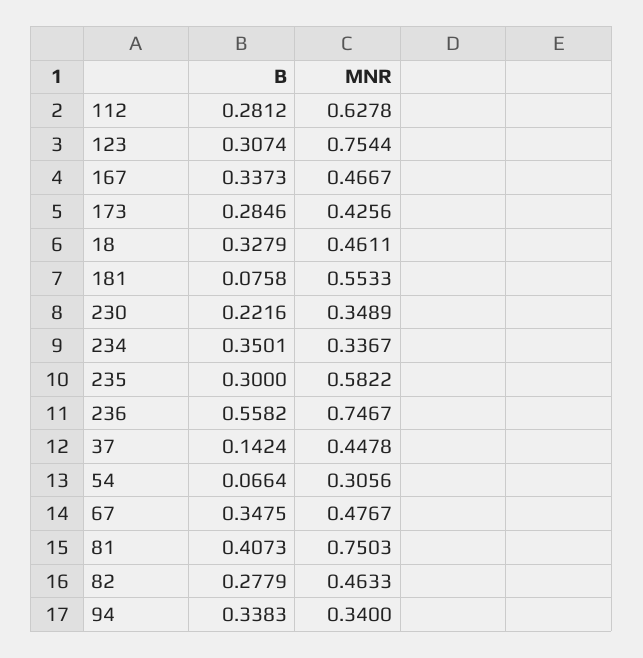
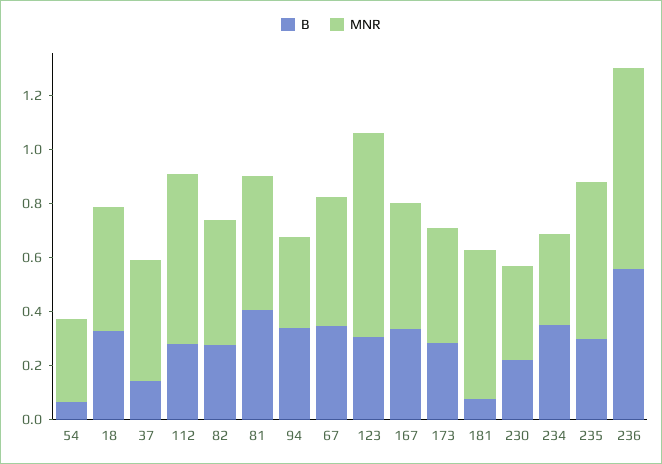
MNR, 81: 0.7503 -> 0.5

